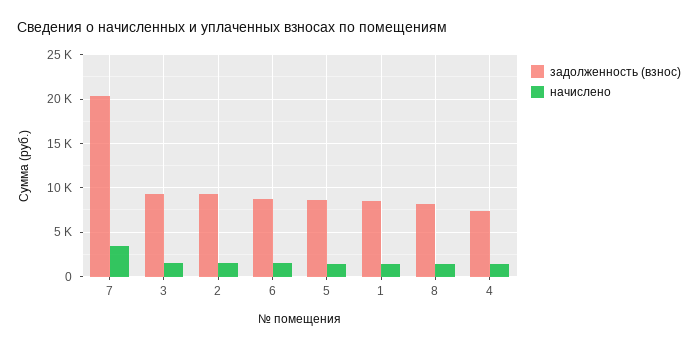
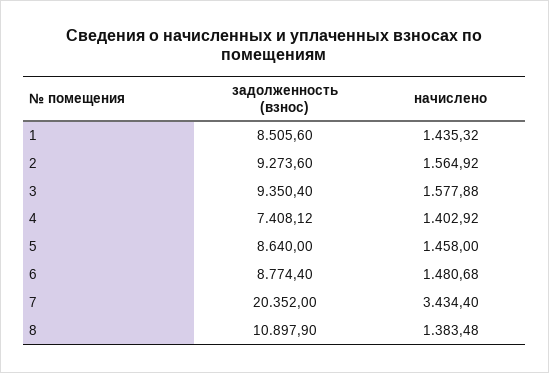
задолженность (взнос), 8: 8000 -> 10897.9

